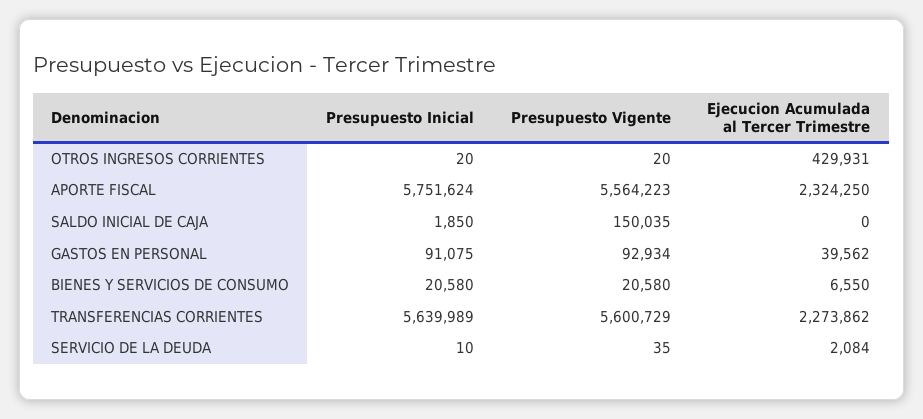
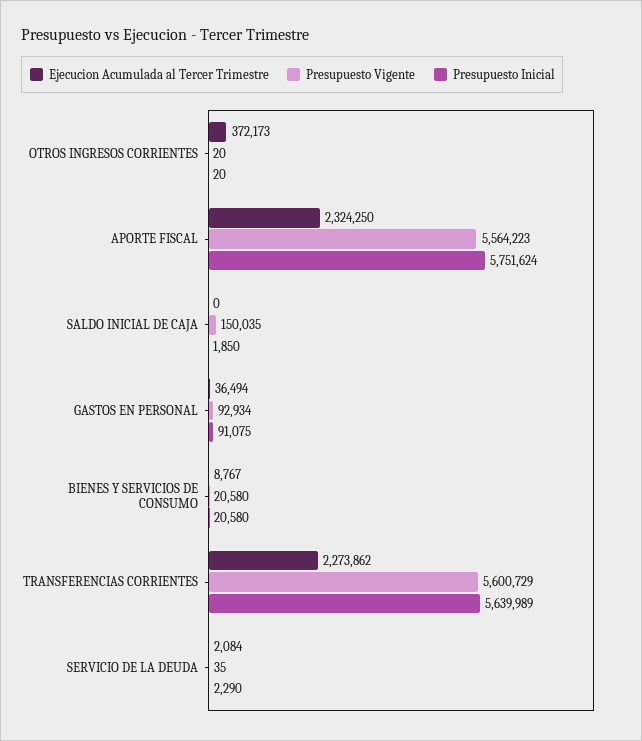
Ejecucion Acumulada al Tercer Trimestre, OTROS INGRESOS CORRIENTES: 429931 -> 372173
Ejecucion Acumulada al Tercer Trimestre, GASTOS EN PERSONAL: 39562 -> 36494
Ejecucion Acumulada al Tercer Trimestre, BIENES Y SERVICIOS DE CONSUMO: 6550 -> 8767
Presupuesto Inicial, SERVICIO DE LA DEUDA: 10 -> 2290

